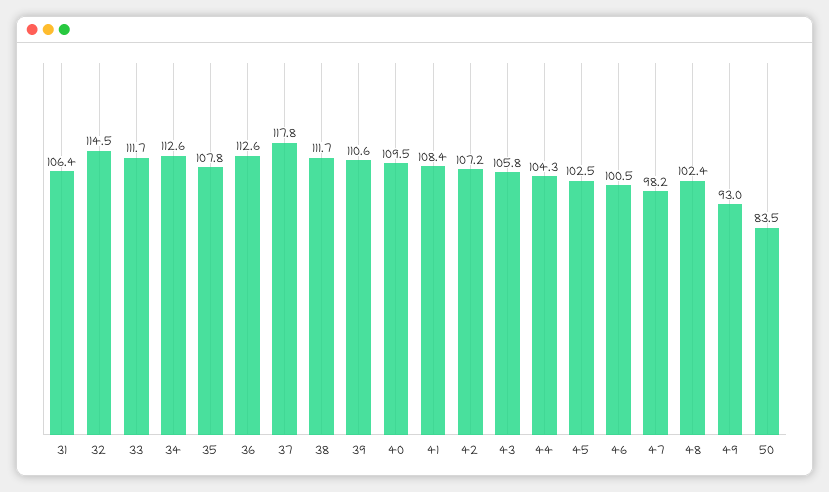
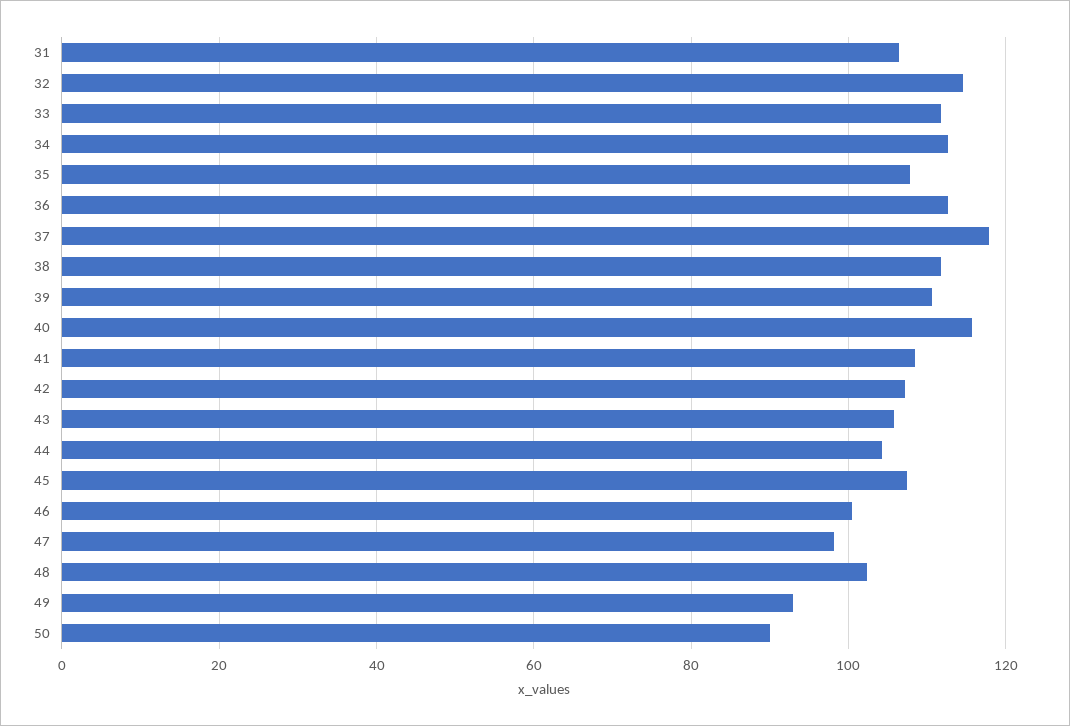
40: 109.5 -> 116
45: 102.5 -> 108
50: 83.5 -> 90

